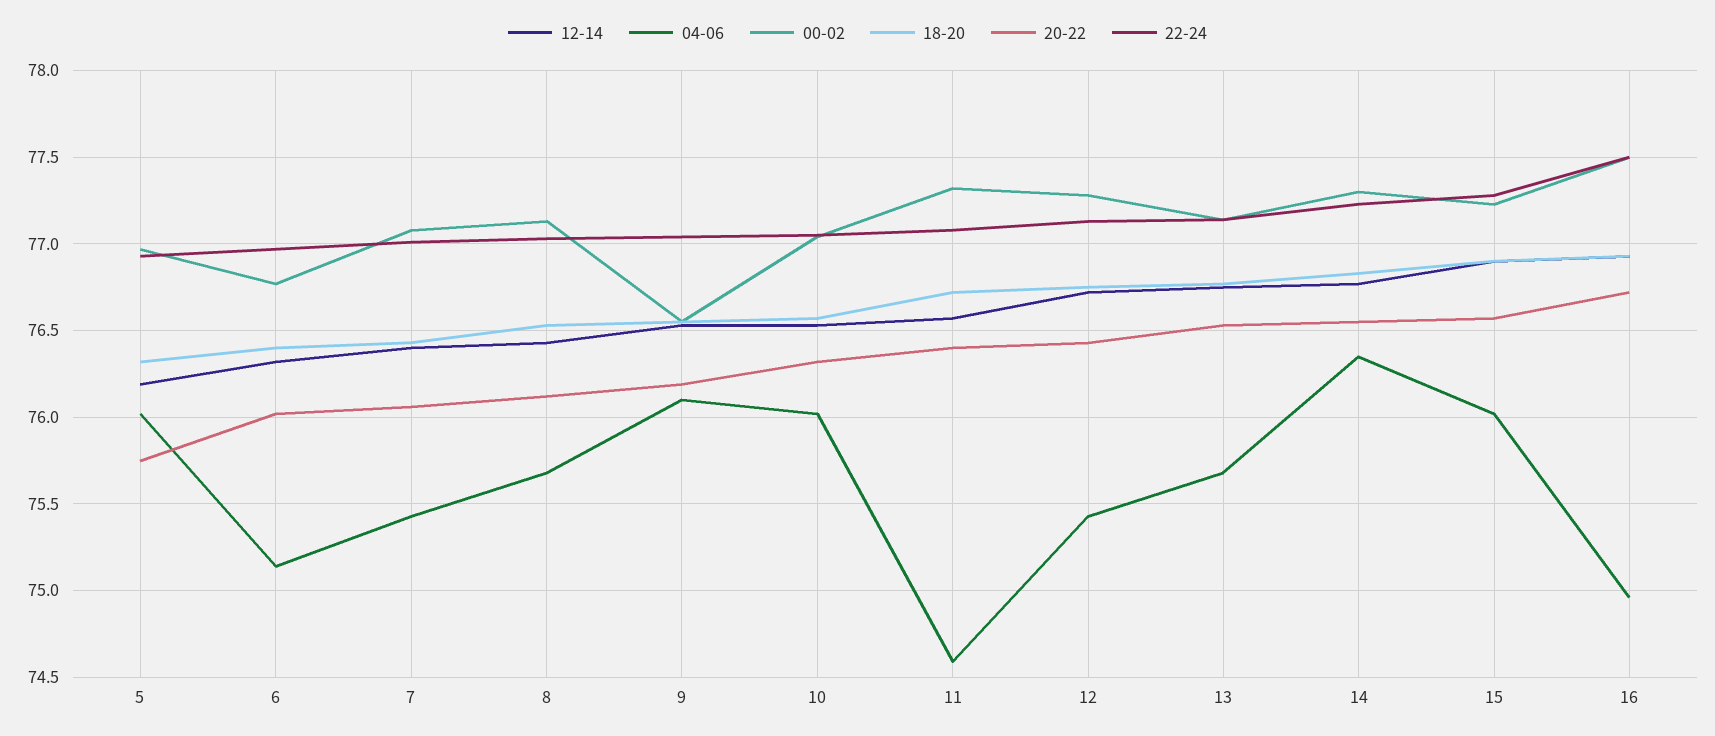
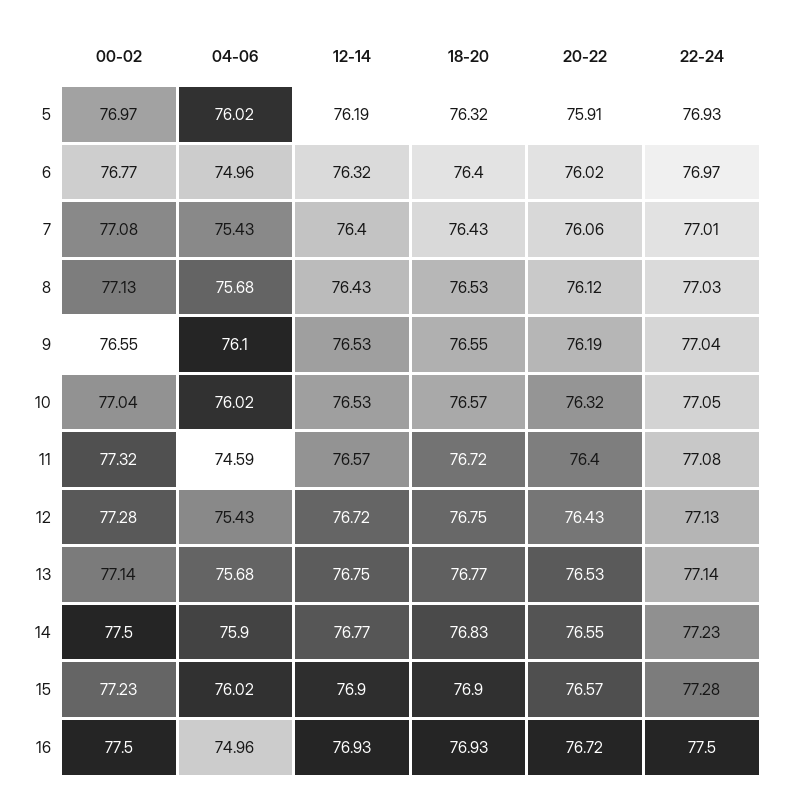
20-22, 5: 75.75 -> 75.91
04-06, 6: 75.15 -> 74.96
04-06, 14: 76.35 -> 75.9
00-02, 14: 77.3 -> 77.5

